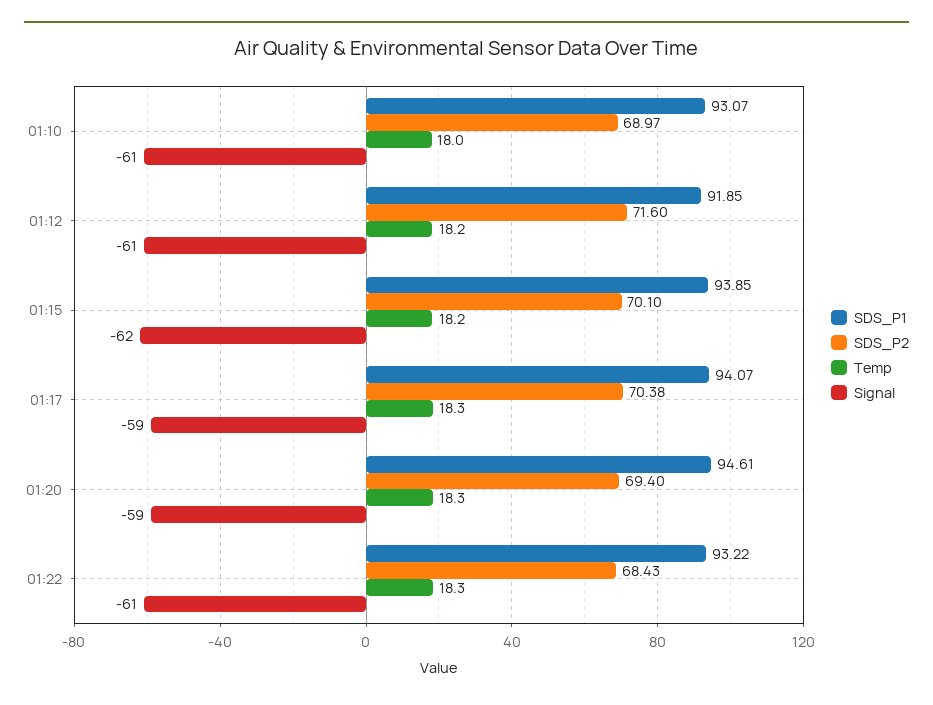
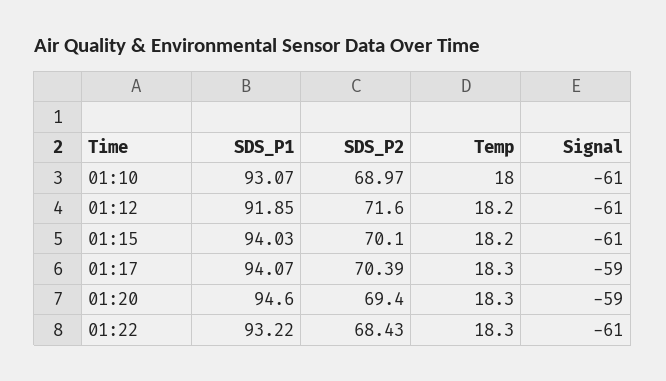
SDS_P1, 01:15: 93.85 -> 94.03
Signal, 01:15: -62 -> -61
SDS_P2, 01:17: 70.38 -> 70.39
SDS_P1, 01:20: 94.61 -> 94.6

